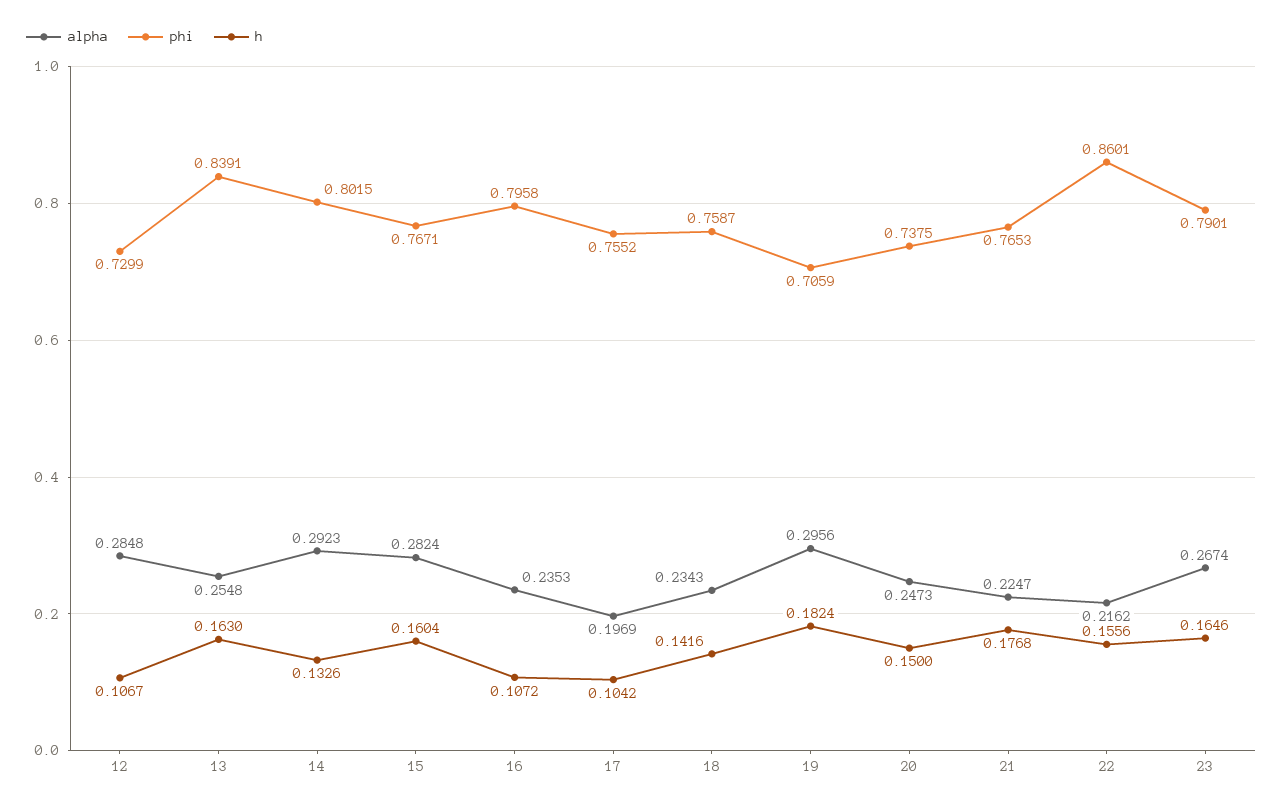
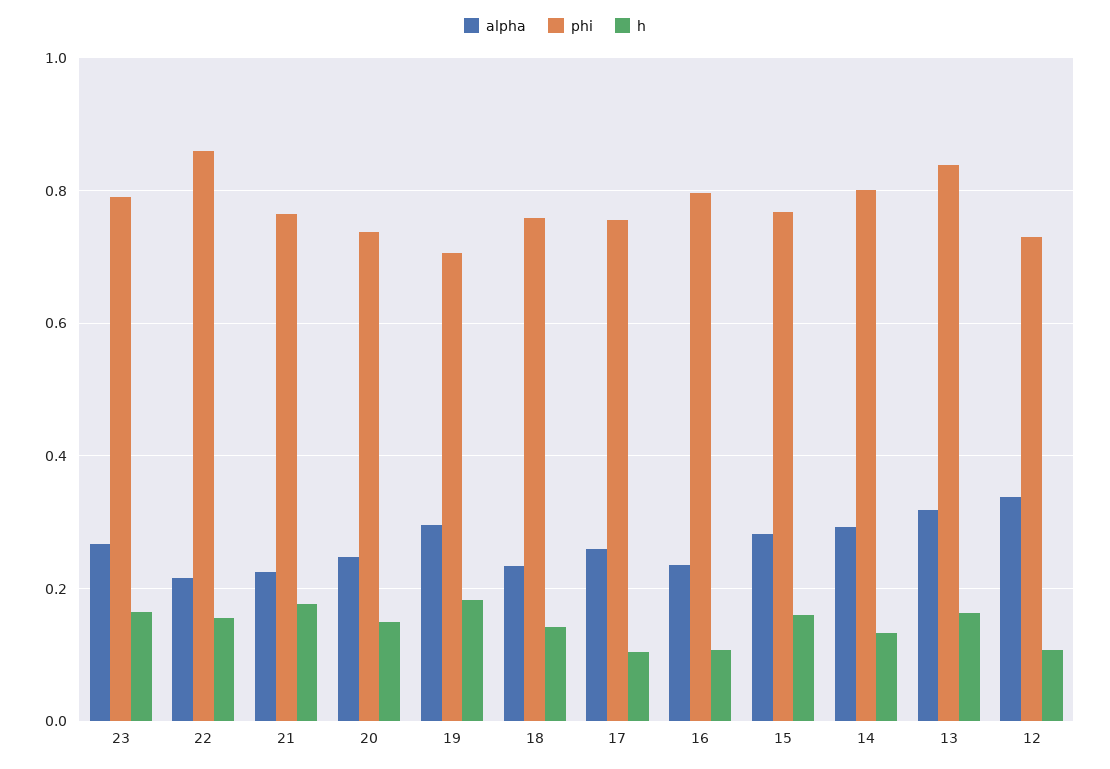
alpha, 12: 0.2848 -> 0.34
alpha, 13: 0.2548 -> 0.32
alpha, 17: 0.1969 -> 0.26

